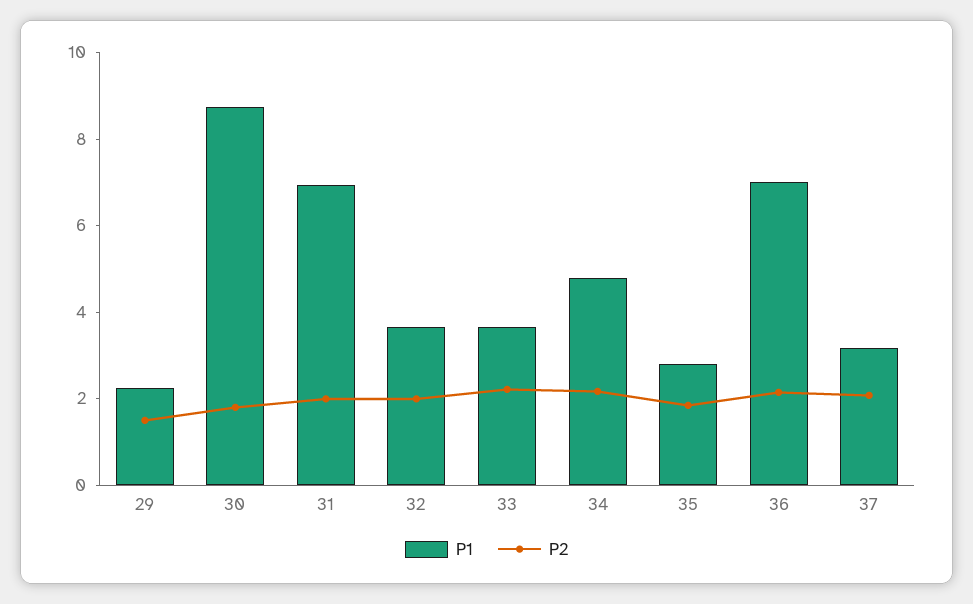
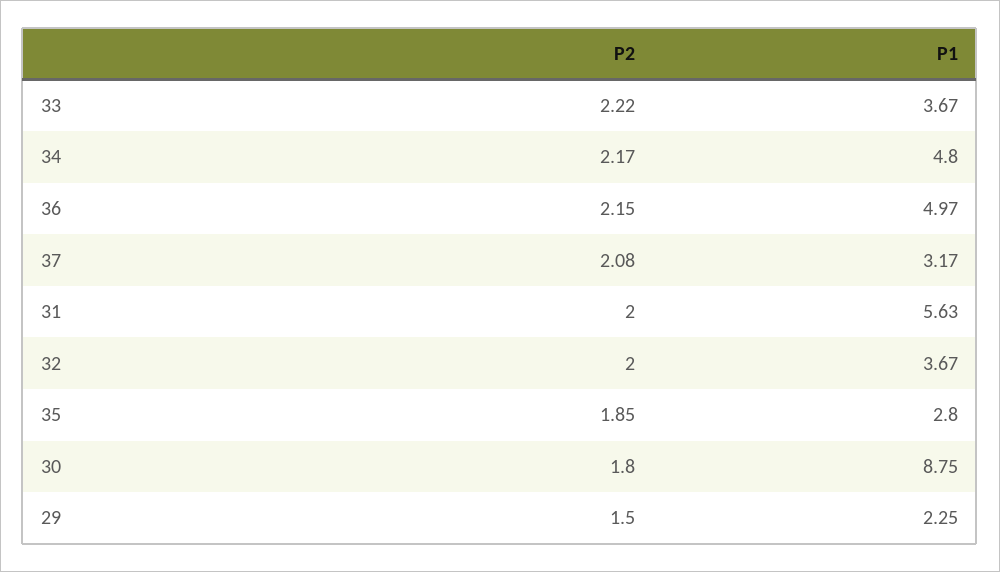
P1, 31: 7 -> 5.63
P1, 36: 7 -> 4.97

